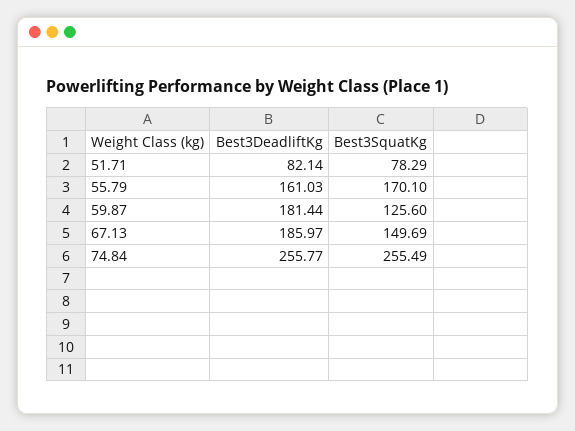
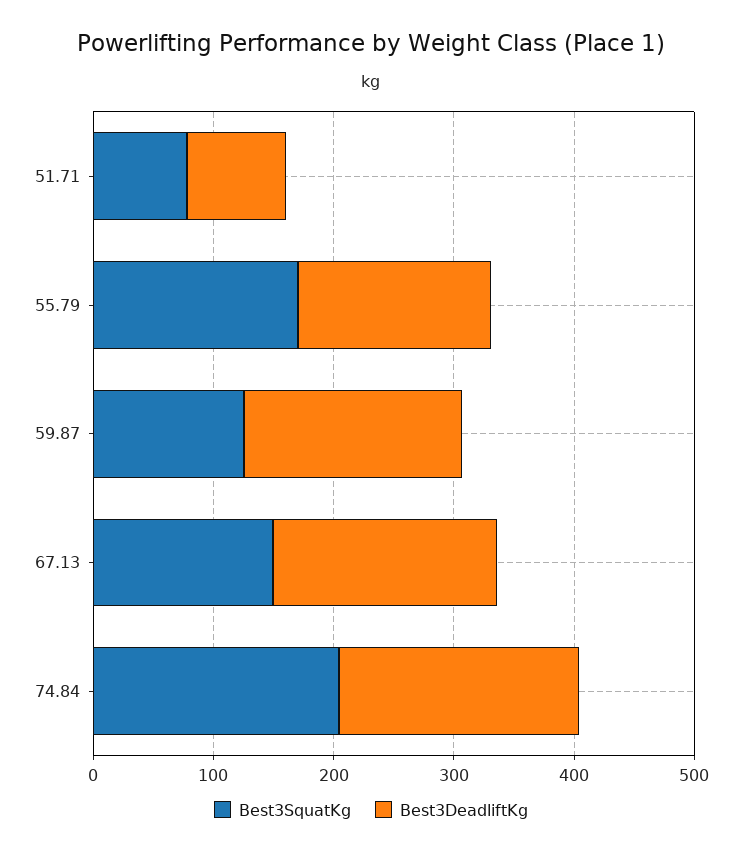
Best3DeadliftKg, 74.84: 255.77 -> 200
Best3SquatKg, 74.84: 255.49 -> 200

